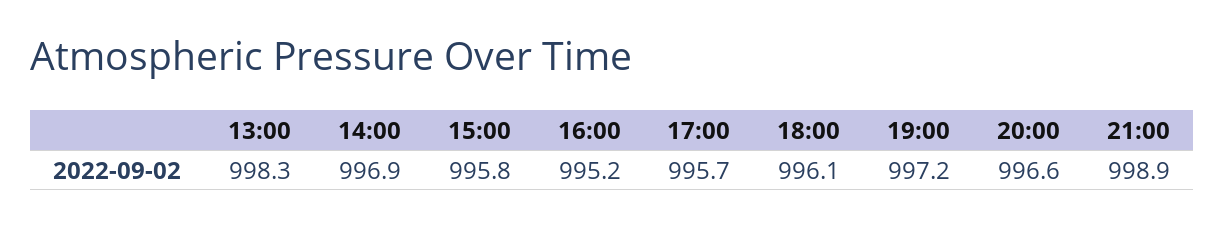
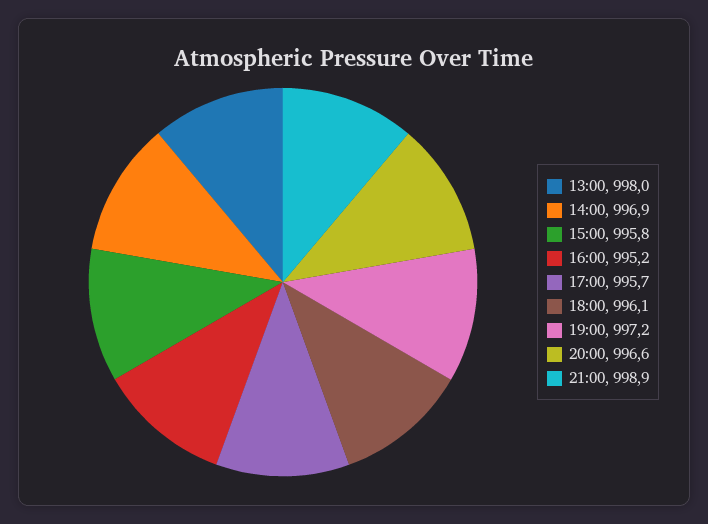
13:00: 998.3 -> 998

